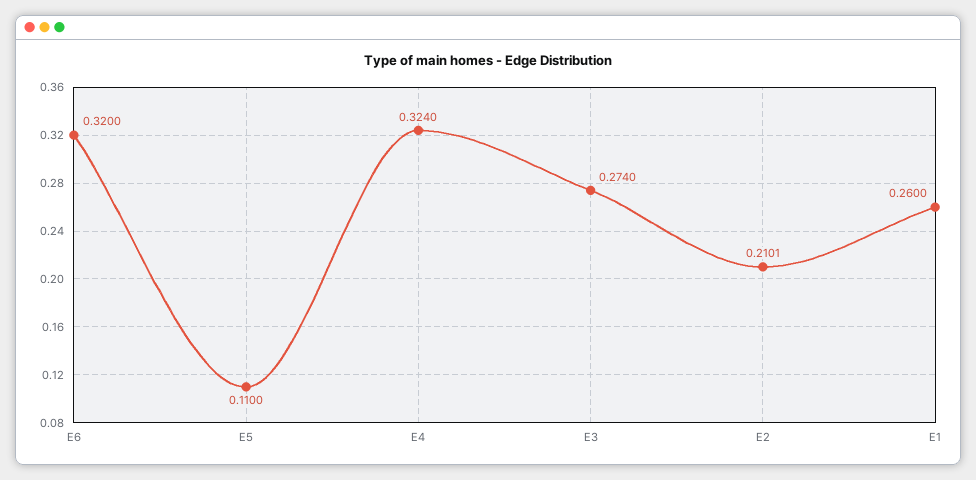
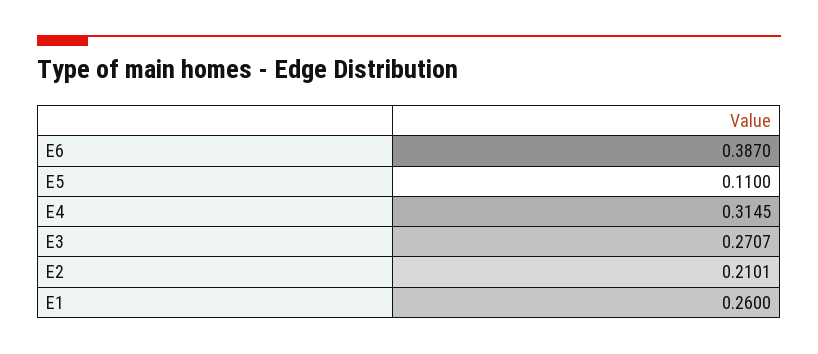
E6: 0.32 -> 0.387
E4: 0.324 -> 0.3145
E3: 0.274 -> 0.2707

